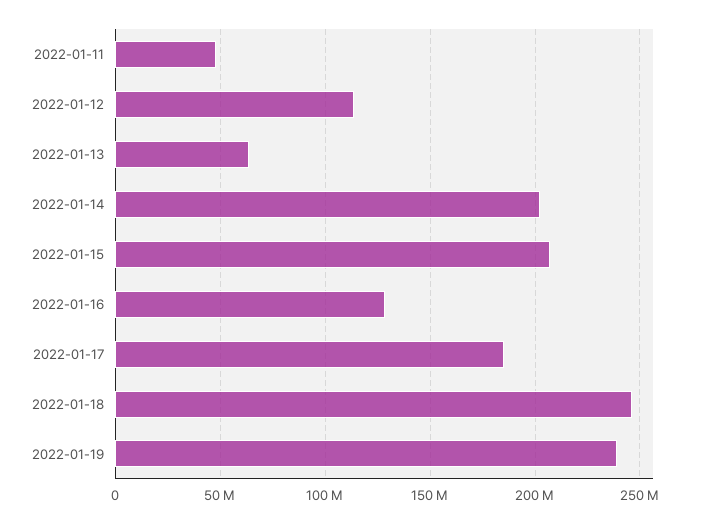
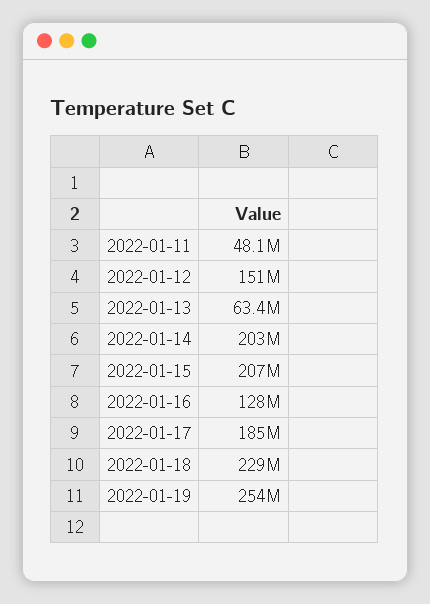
2022-01-12: 115000000 -> 151000000
2022-01-18: 245000000 -> 229000000
2022-01-19: 240000000 -> 254000000

